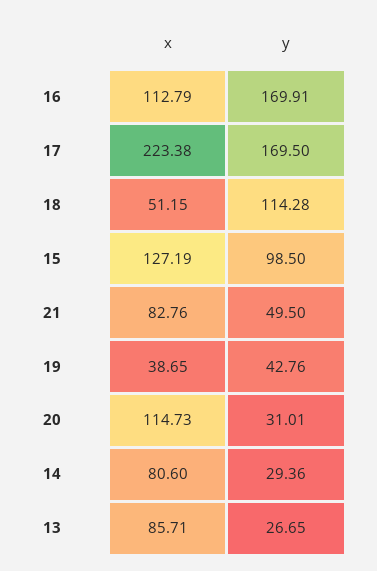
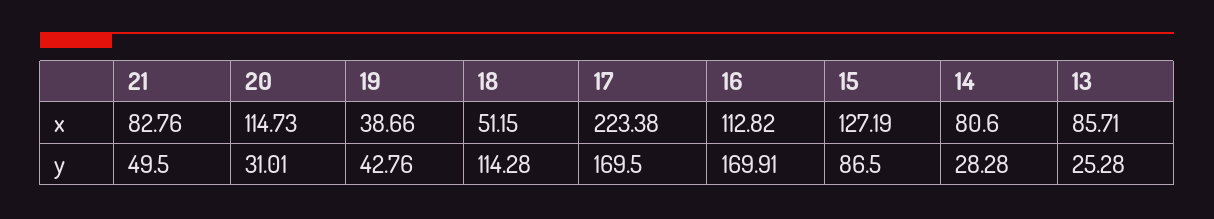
x, 16: 112.79 -> 112.82
y, 15: 98.5 -> 86.5
x, 19: 38.65 -> 38.66
y, 14: 29.36 -> 28.28
y, 13: 26.65 -> 25.28

